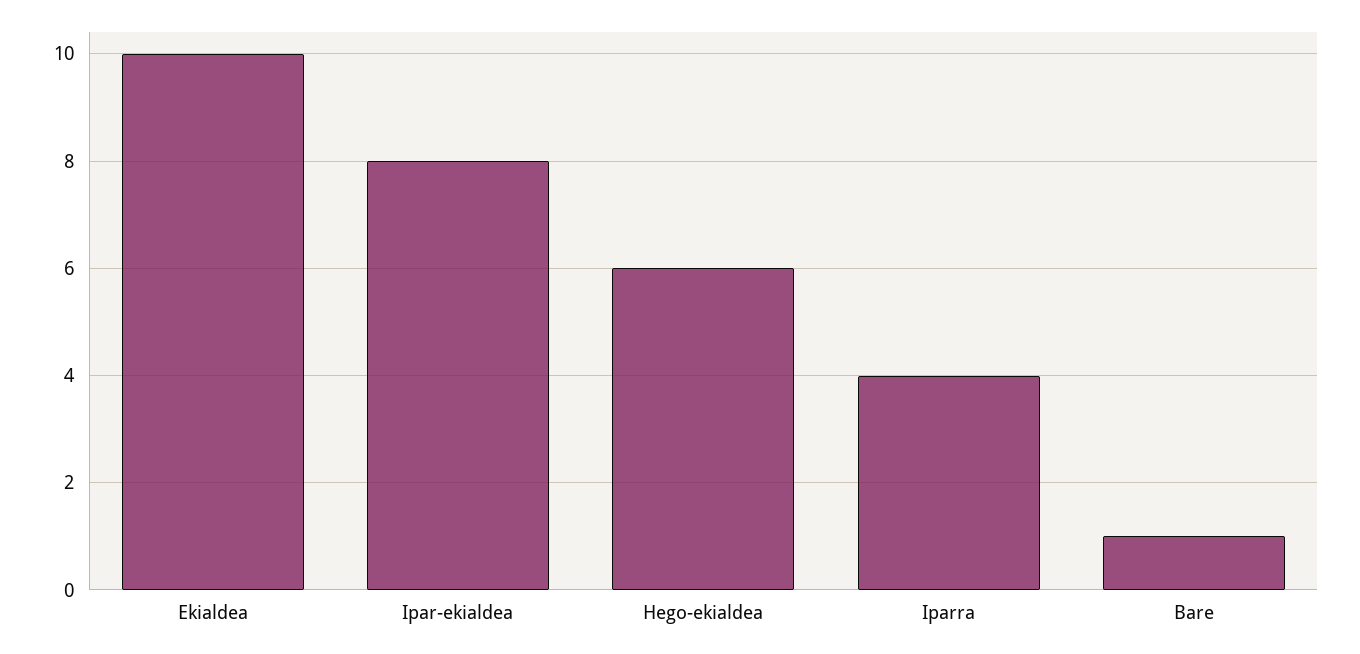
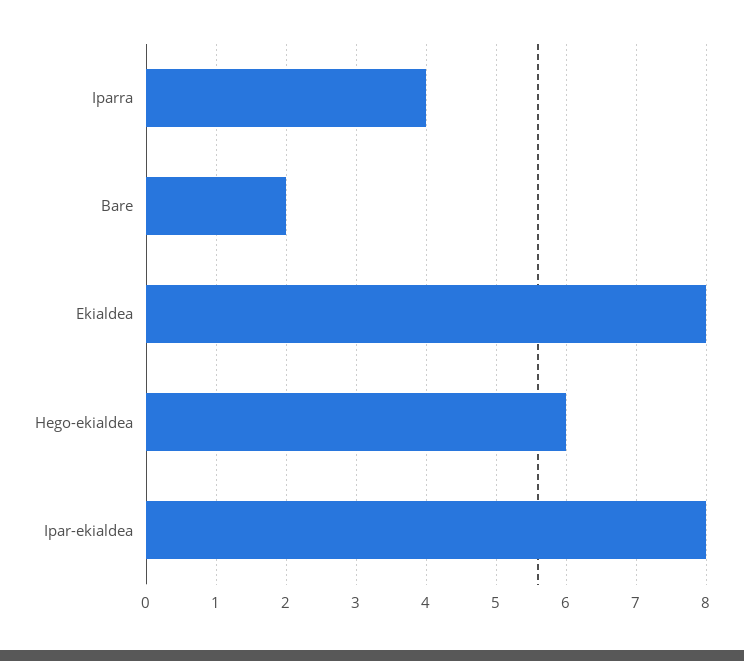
Ekialdea: 10 -> 8
Bare: 1 -> 2

